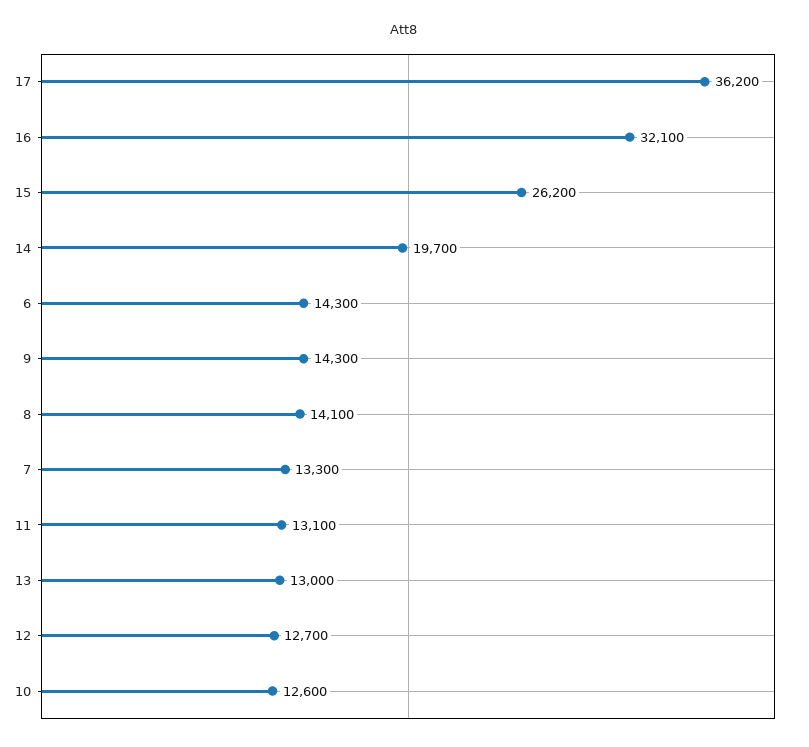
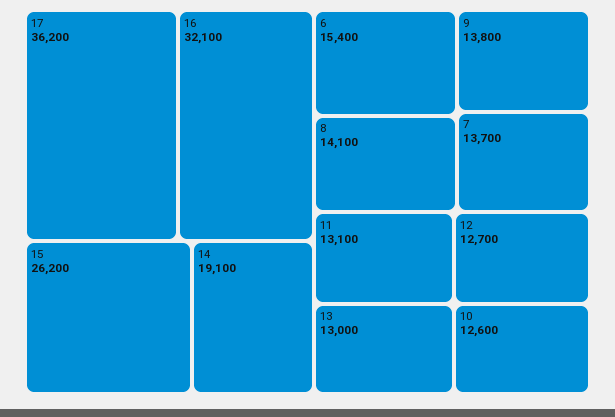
14: 19700 -> 19100
6: 14300 -> 15400
9: 14300 -> 13800
7: 13300 -> 13700

